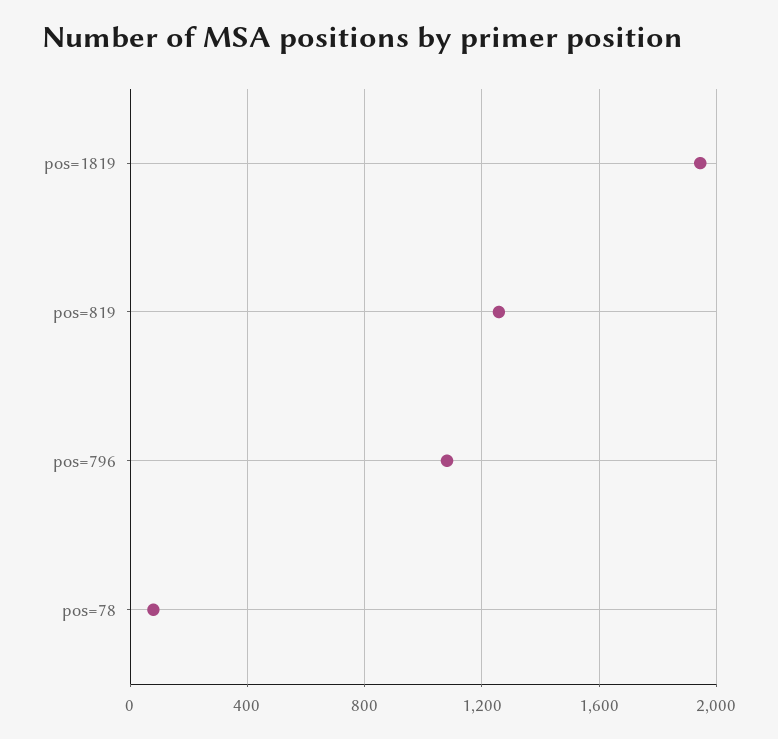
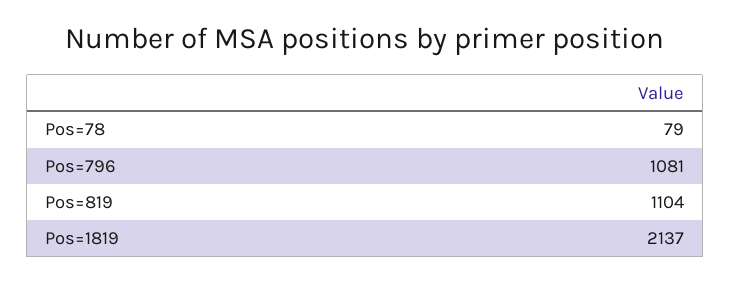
pos=1819: 1950 -> 2137
pos=819: 1250 -> 1104

